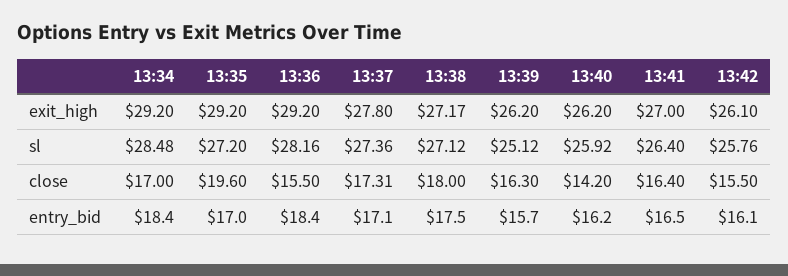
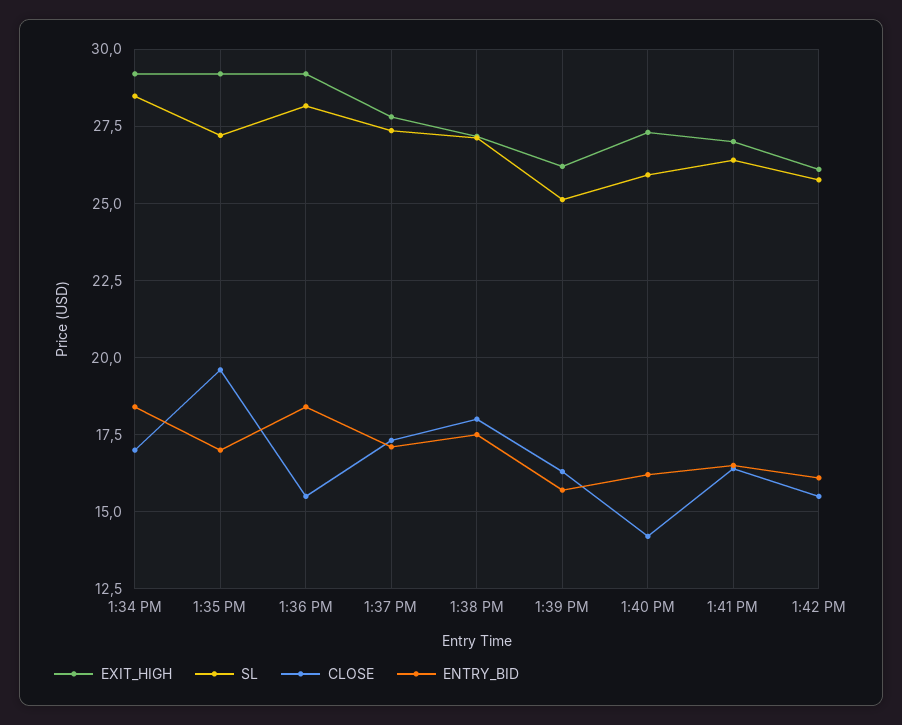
exit_high, 13:40: 26.2 -> 27.25

